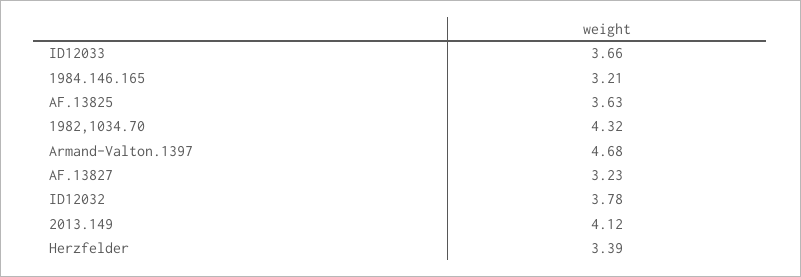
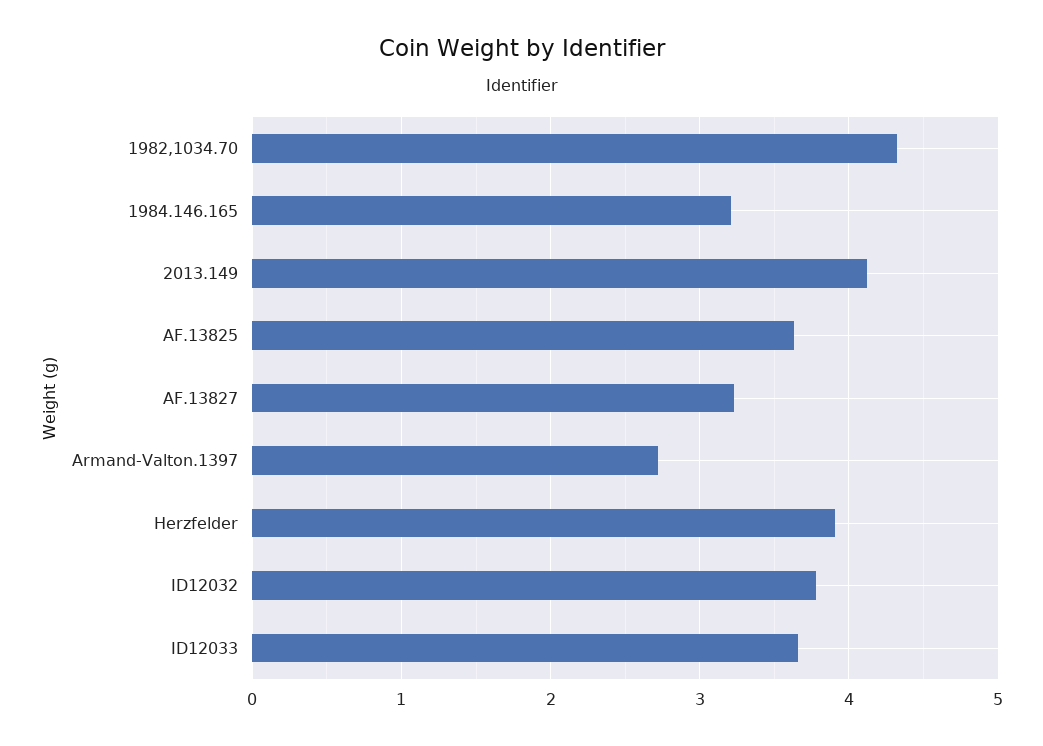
Armand-Valton.1397: 4.68 -> 2.7
Herzfelder: 3.39 -> 3.9

